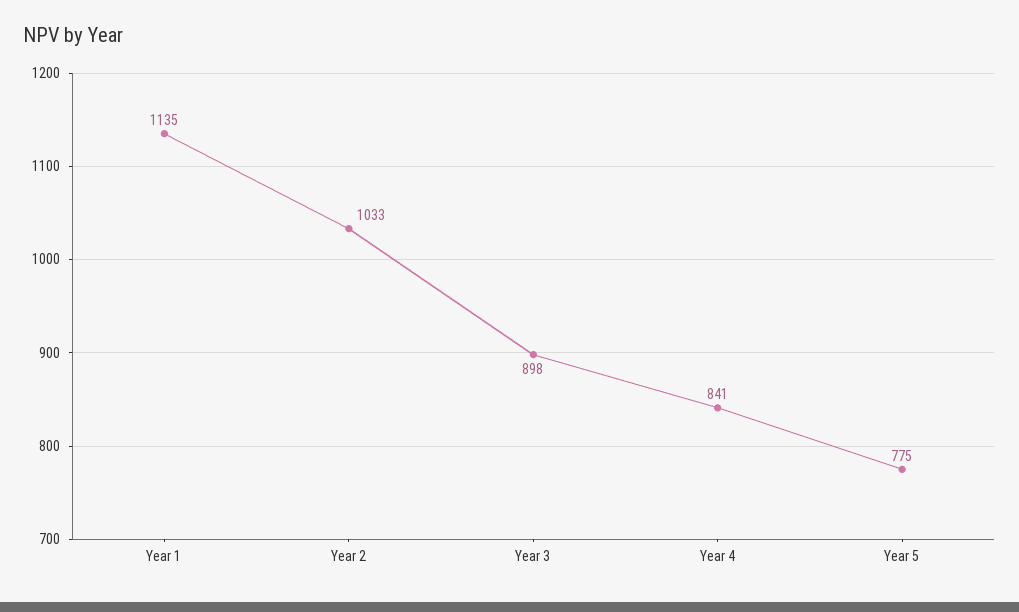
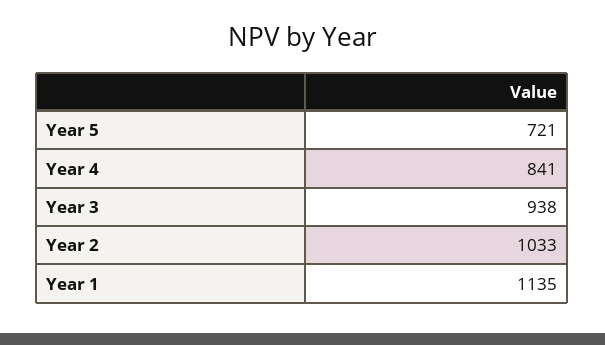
Year 3: 898 -> 938
Year 5: 775 -> 721

